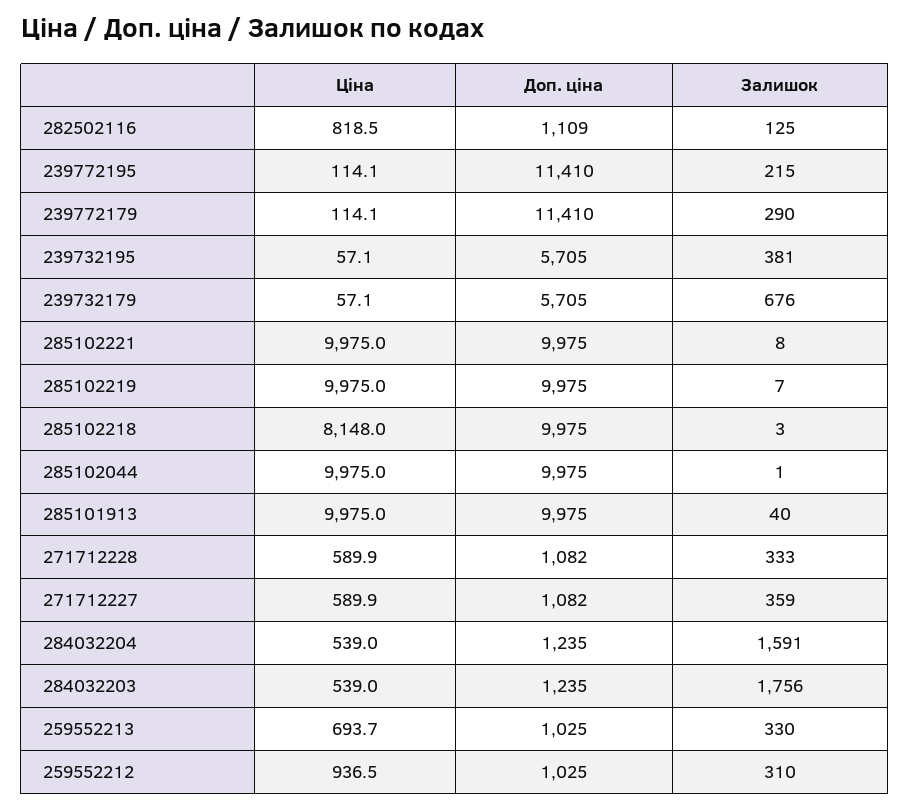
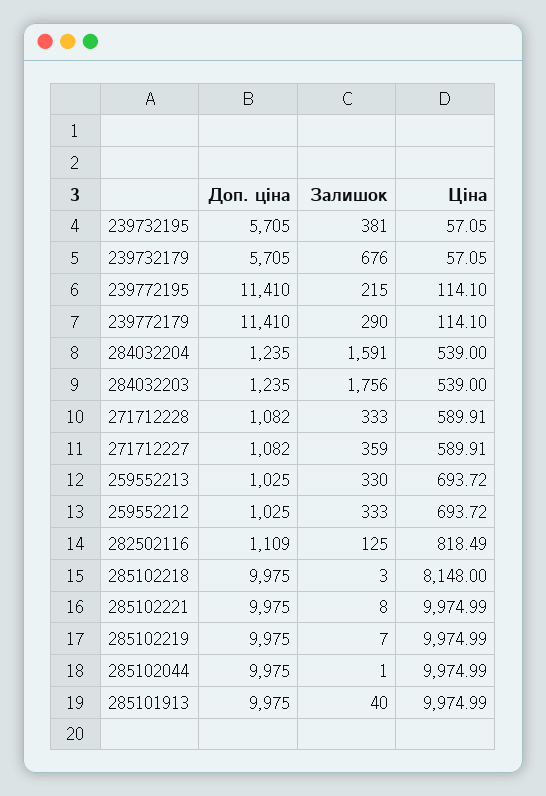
Ціна, 259552212: 936.5 -> 693.72
Залишок, 259552212: 310 -> 333

